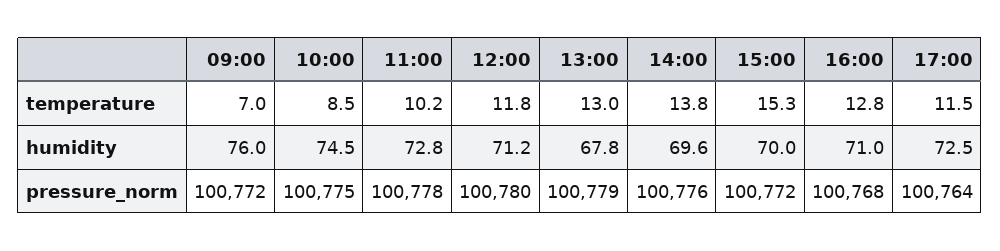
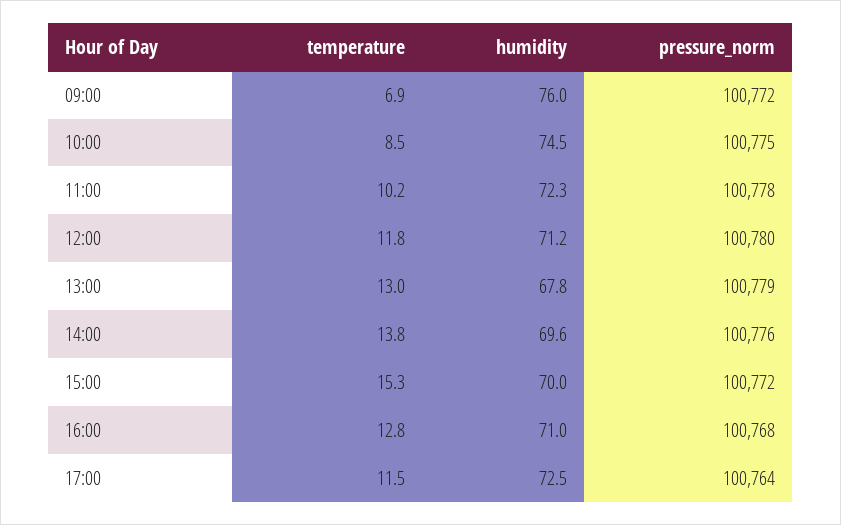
09:00, temperature: 7 -> 6.9
11:00, humidity: 72.8 -> 72.3

